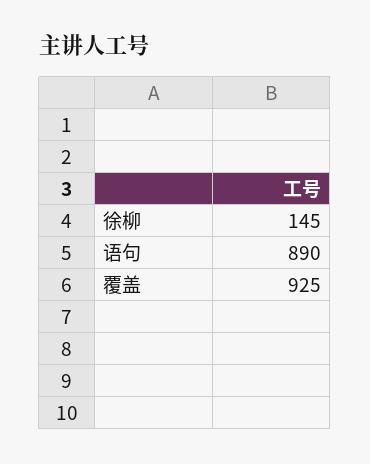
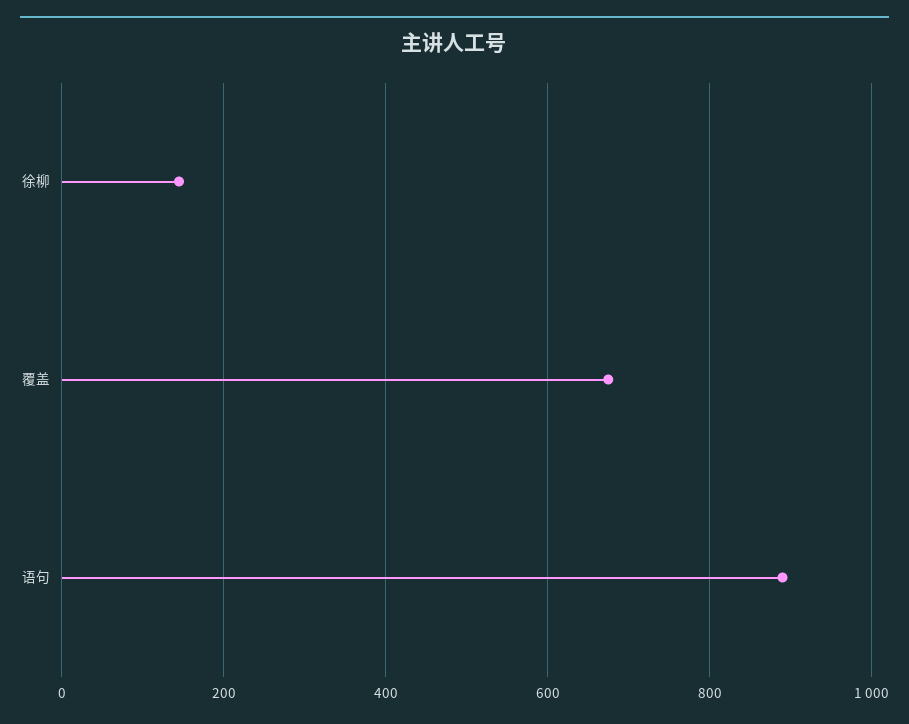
覆盖: 925 -> 680

